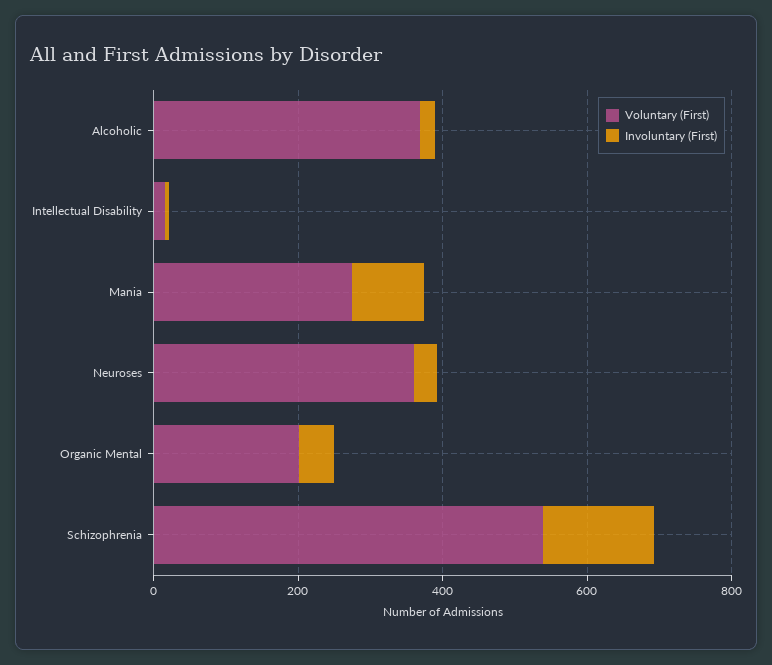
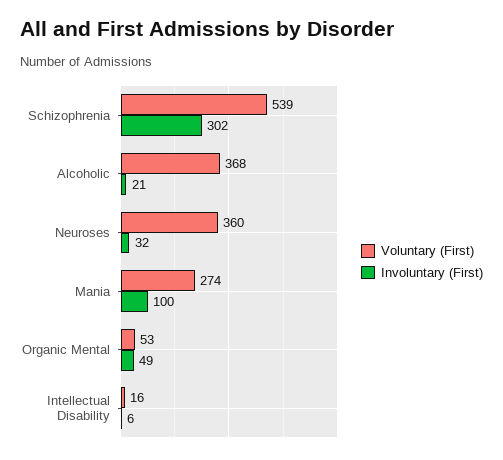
Voluntary (First), Organic Mental: 200 -> 53
Involuntary (First), Schizophrenia: 150 -> 302

